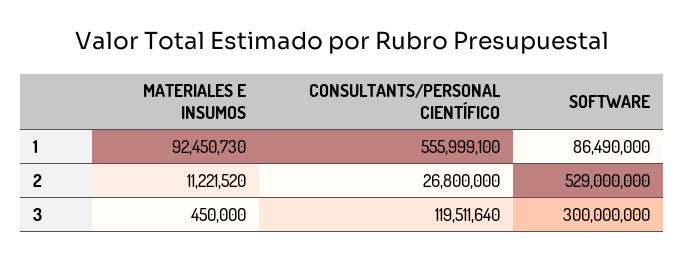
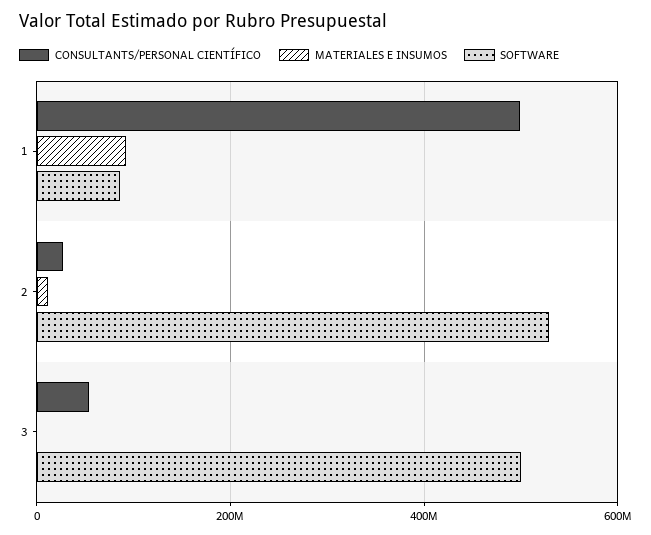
CONSULTANTS/PERSONAL CIENTÍFICO, 1: 555999100 -> 500000000
CONSULTANTS/PERSONAL CIENTÍFICO, 3: 119511640 -> 60000000
SOFTWARE, 3: 300000000 -> 500000000

